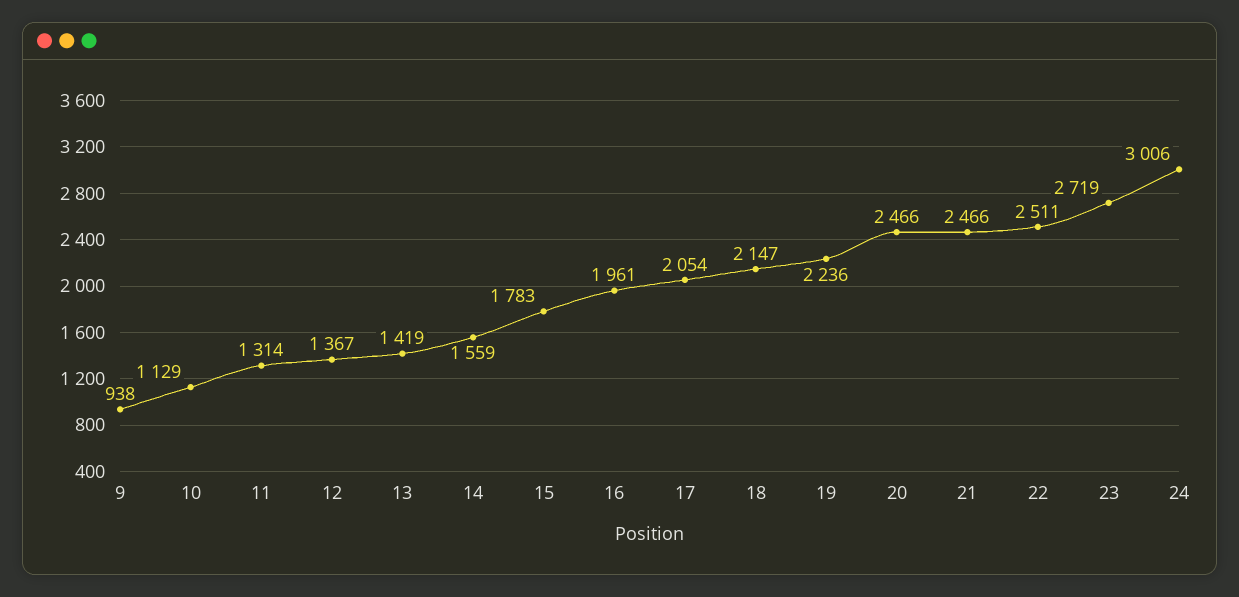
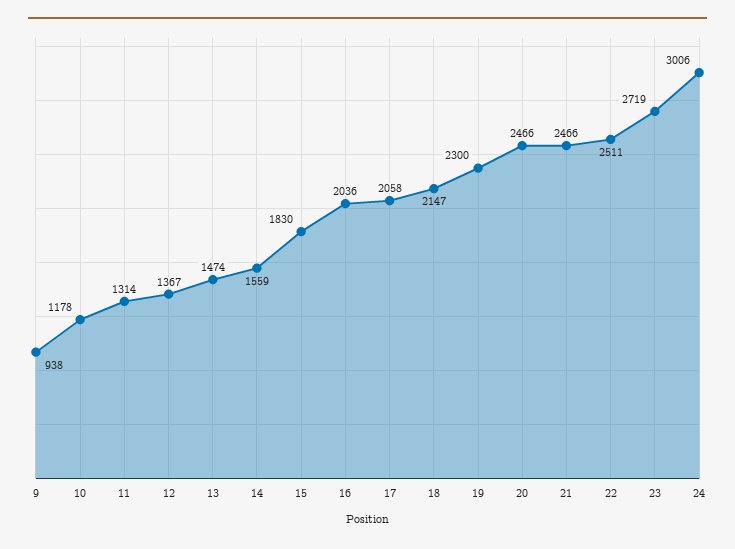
10: 1129 -> 1178
13: 1419 -> 1474
15: 1783 -> 1830
16: 1961 -> 2036
17: 2054 -> 2058
19: 2236 -> 2300

